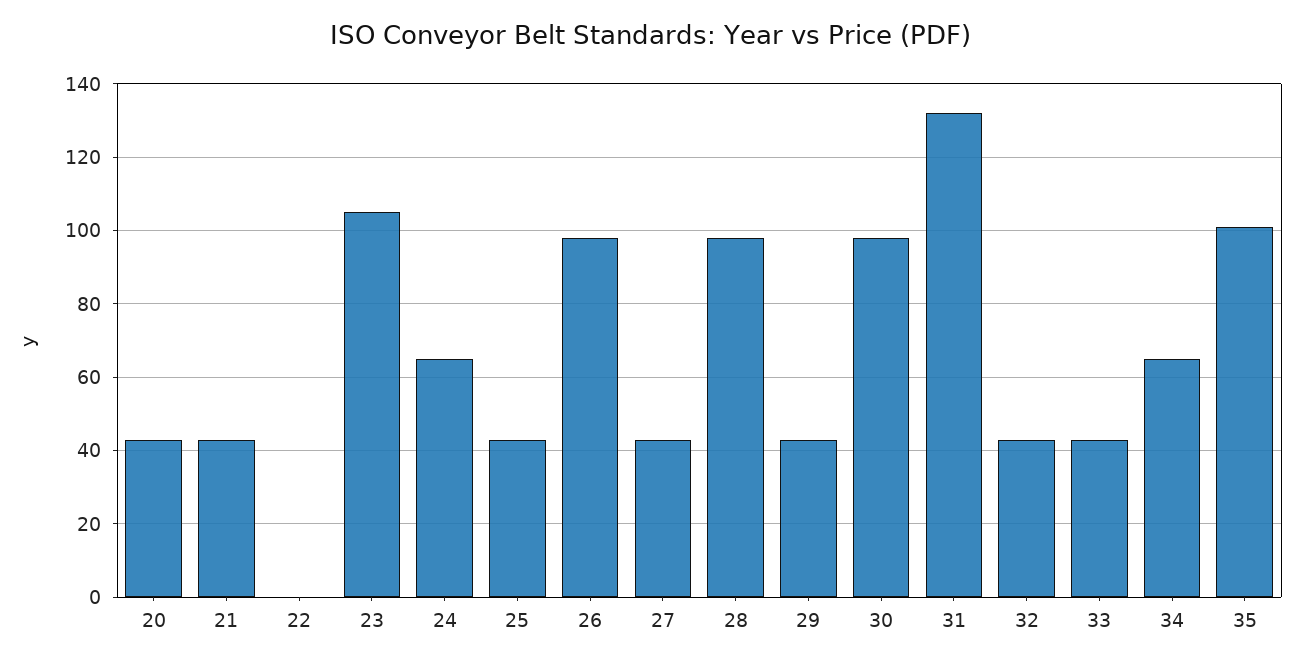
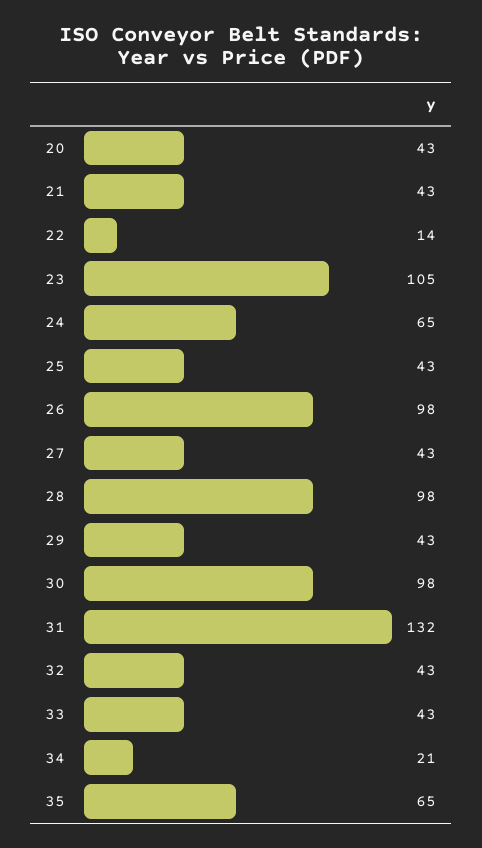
22: 0 -> 14
34: 65 -> 21
35: 100 -> 65

